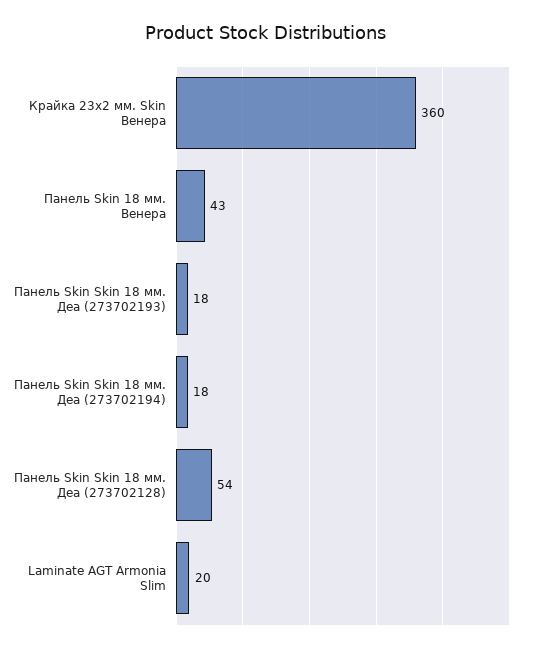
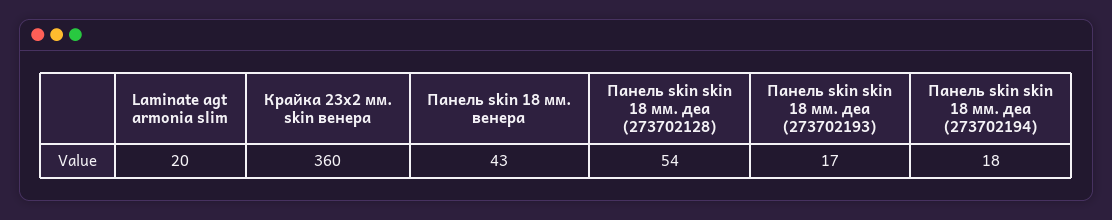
Панель Skin Skin 18 мм. Деа (273702193): 18 -> 17

